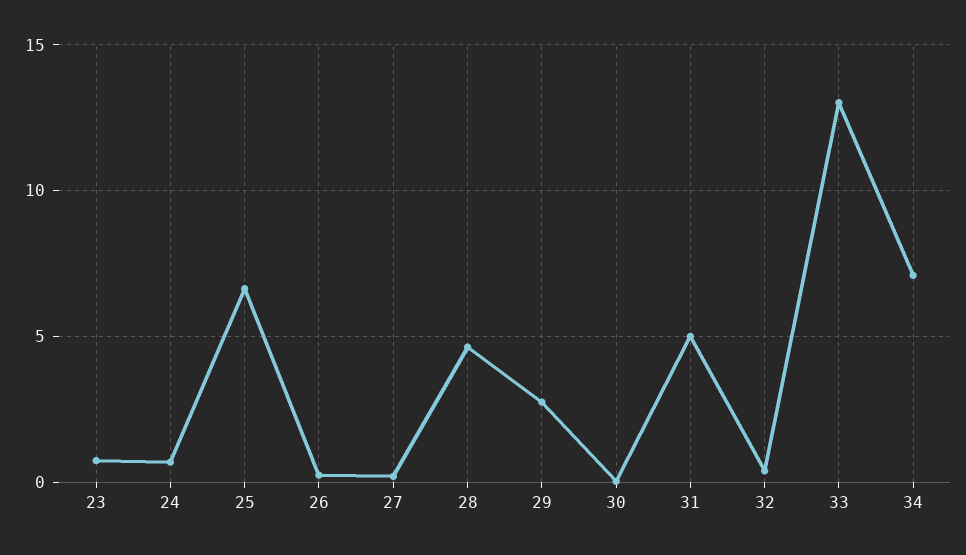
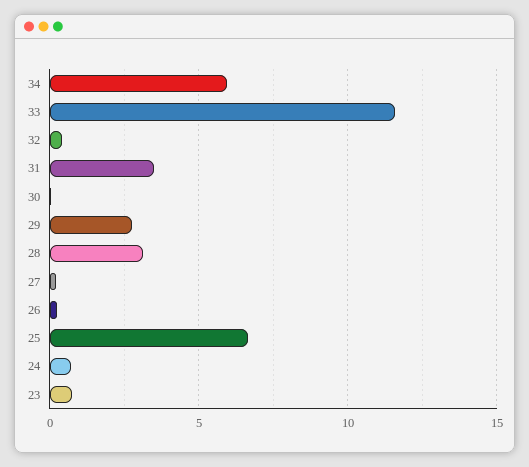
28: 4.5 -> 3
31: 5 -> 3.5
33: 13 -> 11.5
34: 7 -> 6

